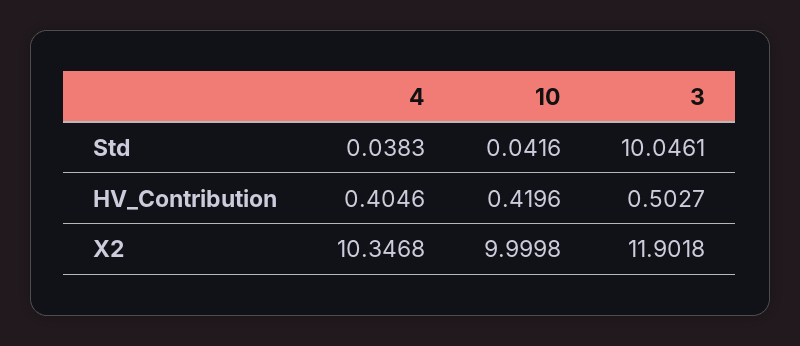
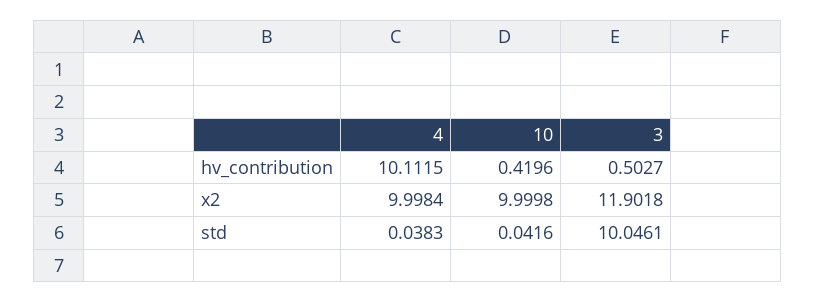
4, HV_Contribution: 0.4046 -> 10.1115
4, X2: 10.3468 -> 9.9984

